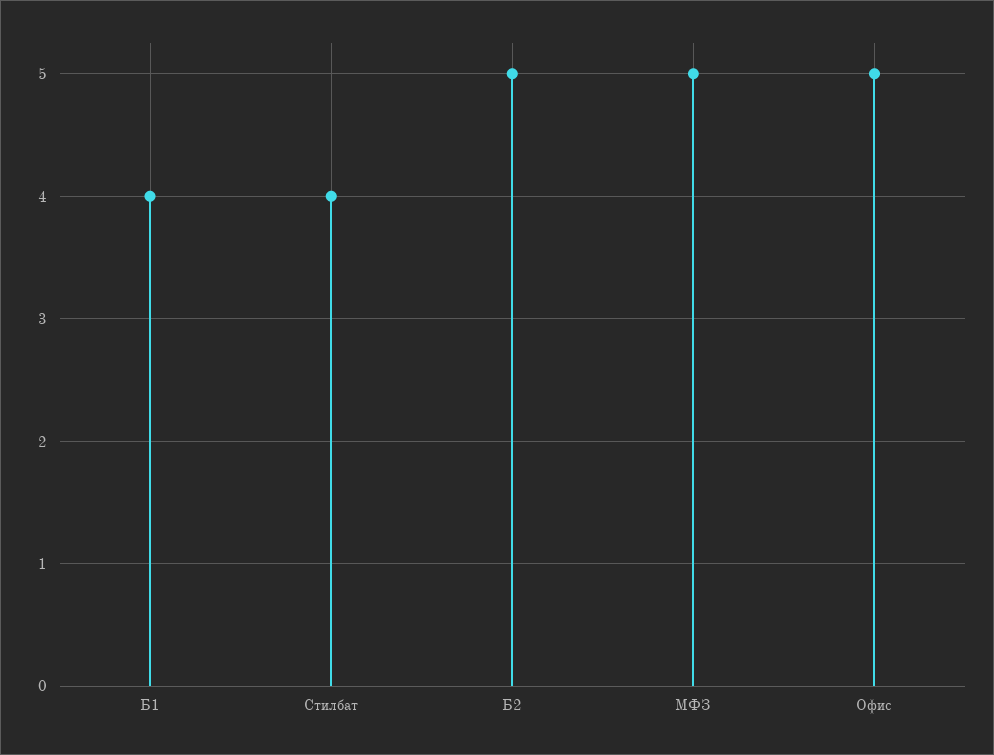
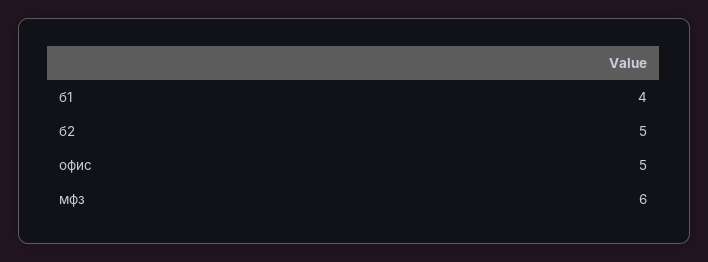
Стилбат: 4 -> none
МФЗ: 5 -> 6

